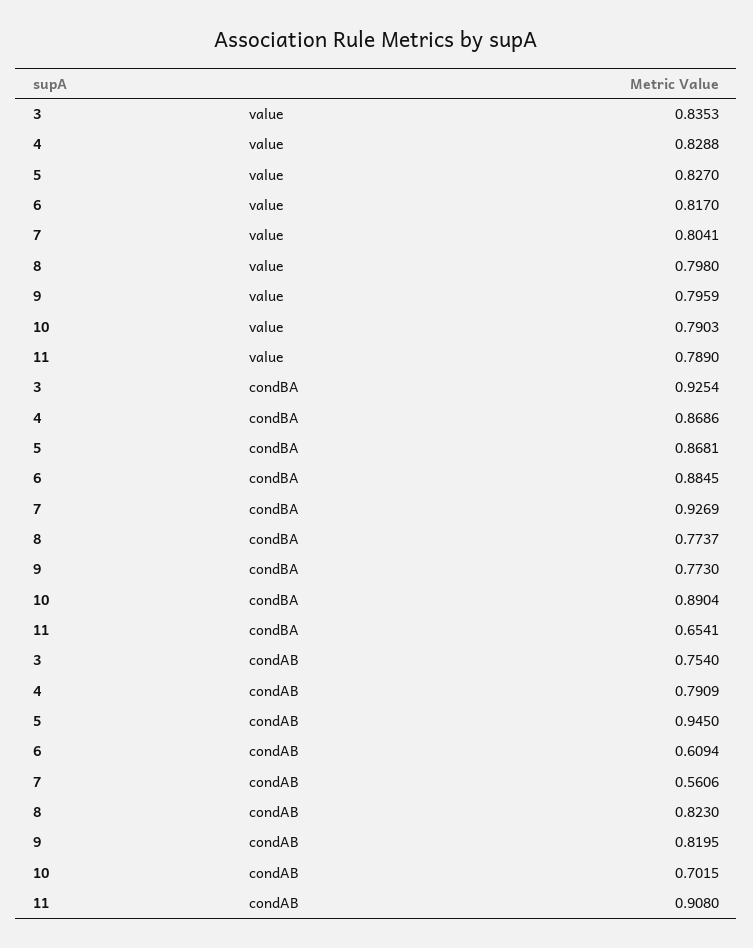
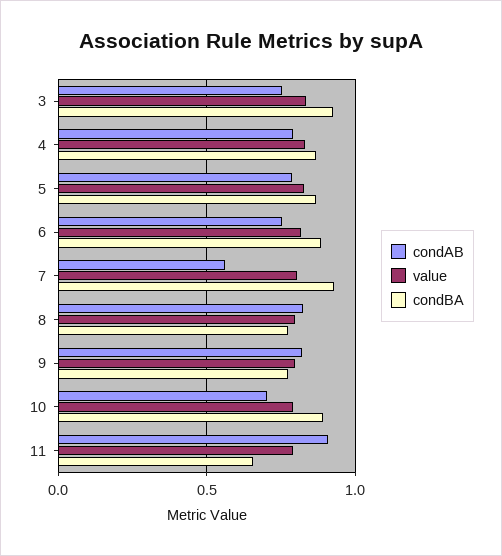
condAB, 5: 0.945 -> 0.8
condAB, 6: 0.6094 -> 0.75

